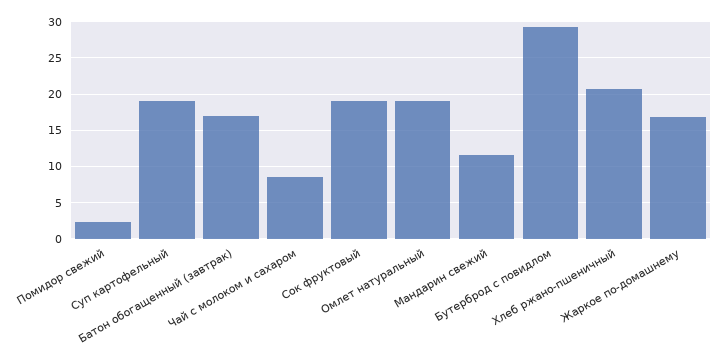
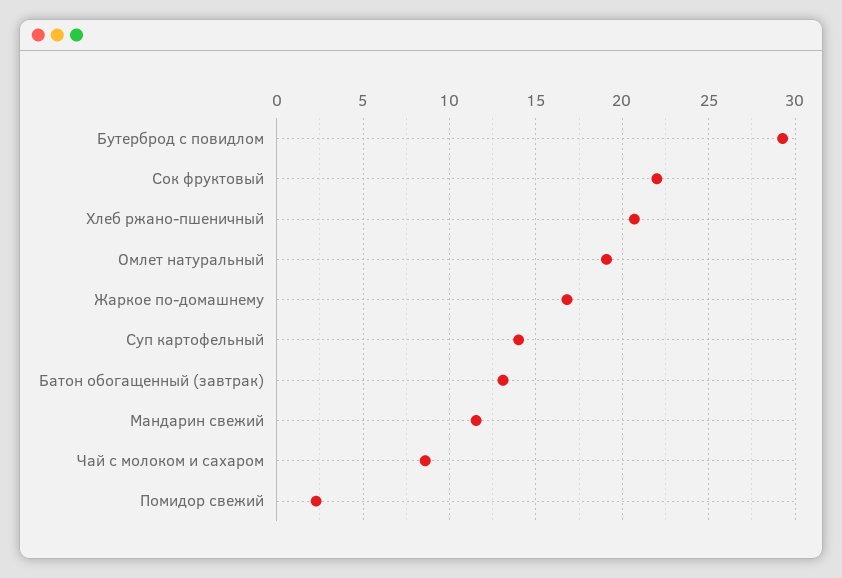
Суп картофельный: 19 -> 14
Батон обогащенный (завтрак): 17 -> 13
Сок фруктовый: 19 -> 22

